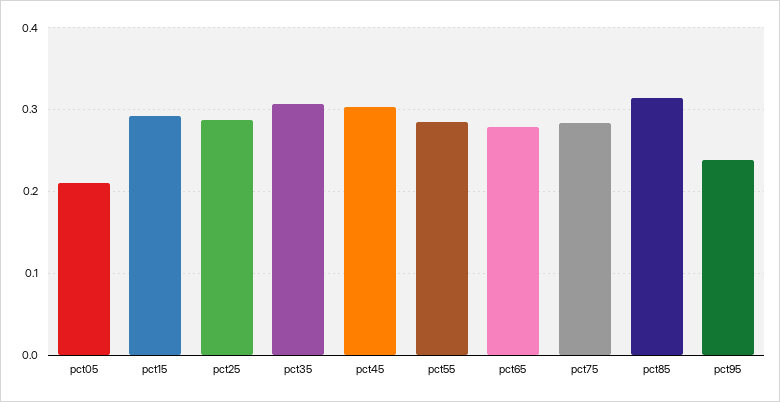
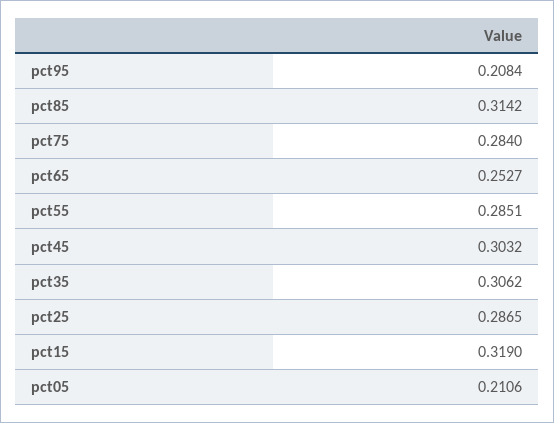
pct15: 0.29 -> 0.319
pct65: 0.28 -> 0.2527
pct95: 0.24 -> 0.2084

